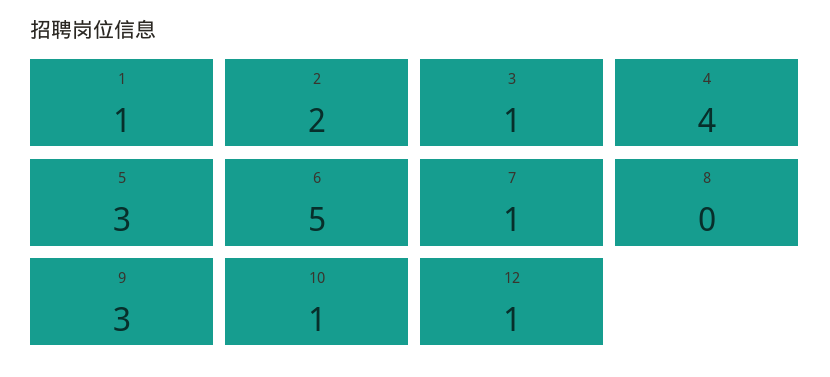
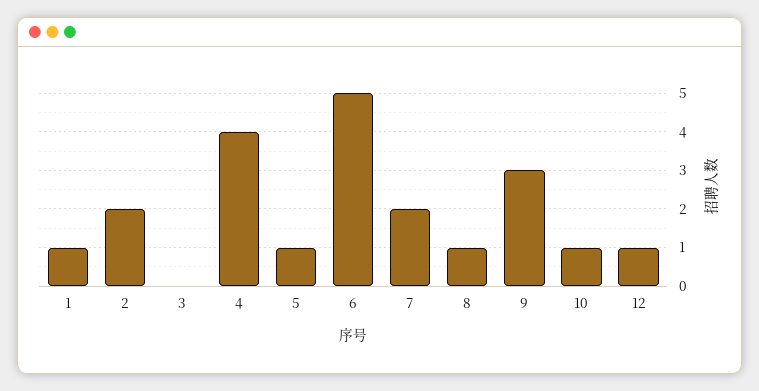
3: 1 -> 0
5: 3 -> 1
7: 1 -> 2
8: 0 -> 1

